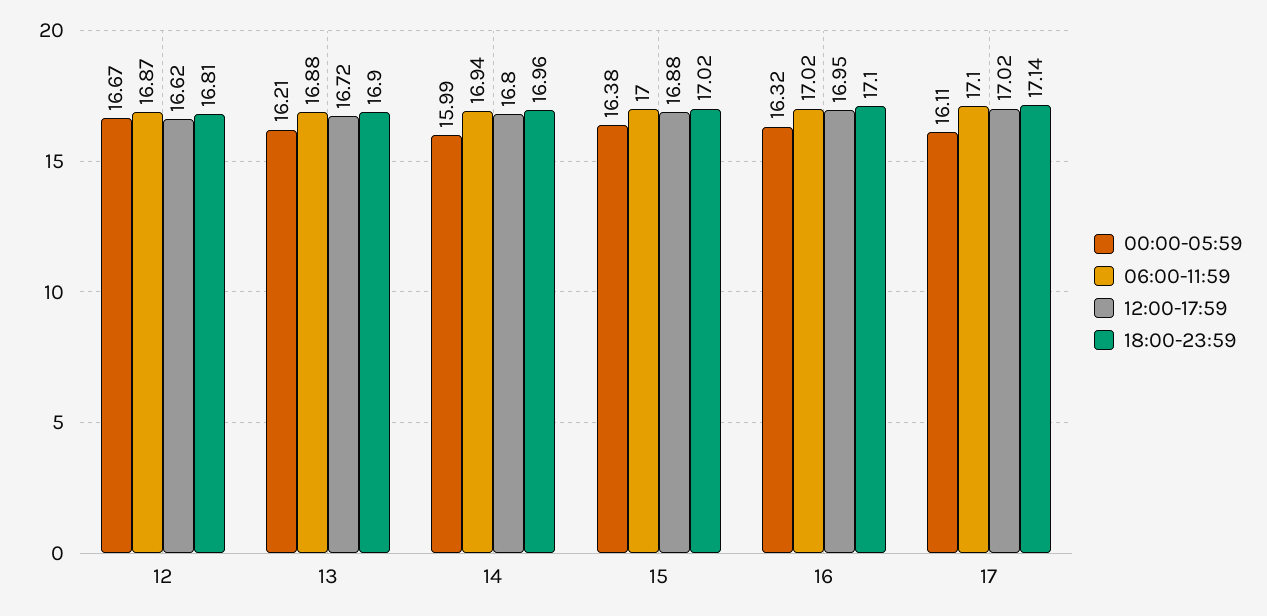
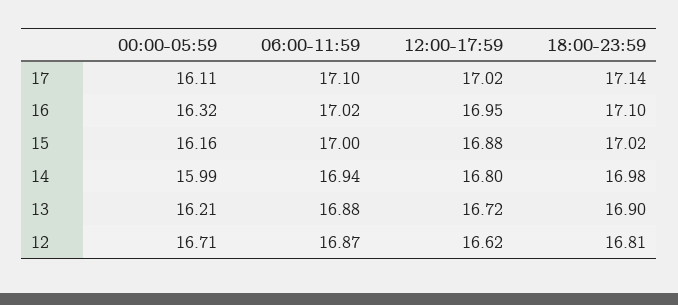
00:00-05:59, 12: 16.67 -> 16.71
18:00-23:59, 14: 16.96 -> 16.98
00:00-05:59, 15: 16.38 -> 16.16

